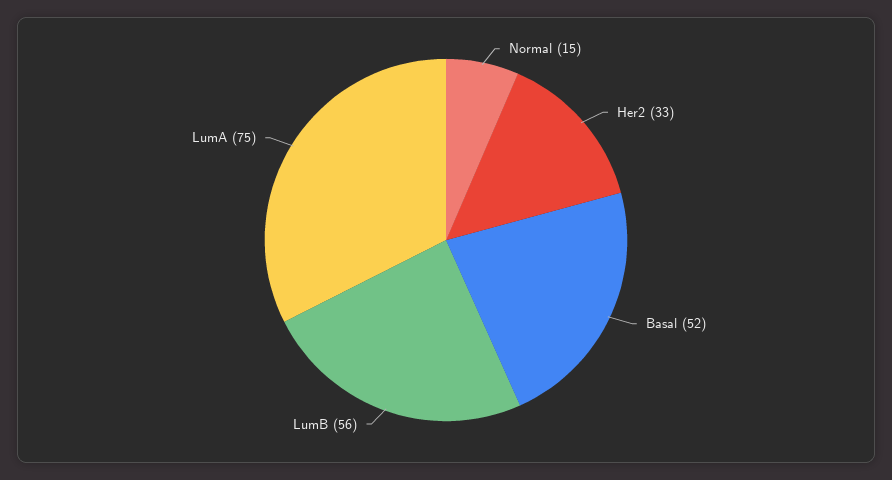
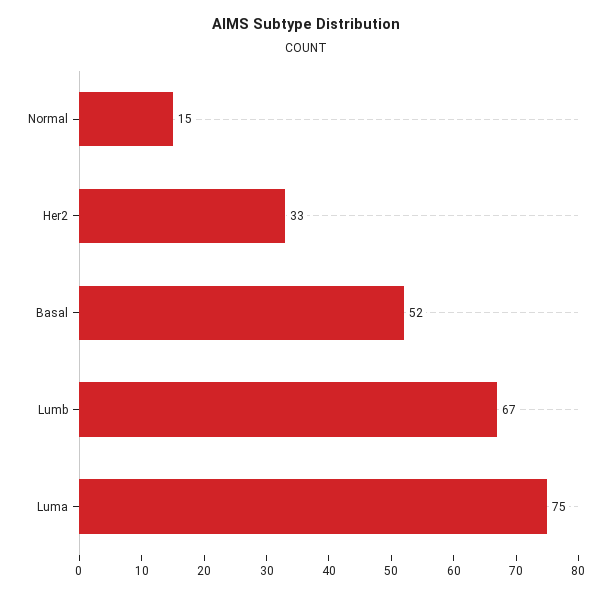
LumB: 56 -> 67

